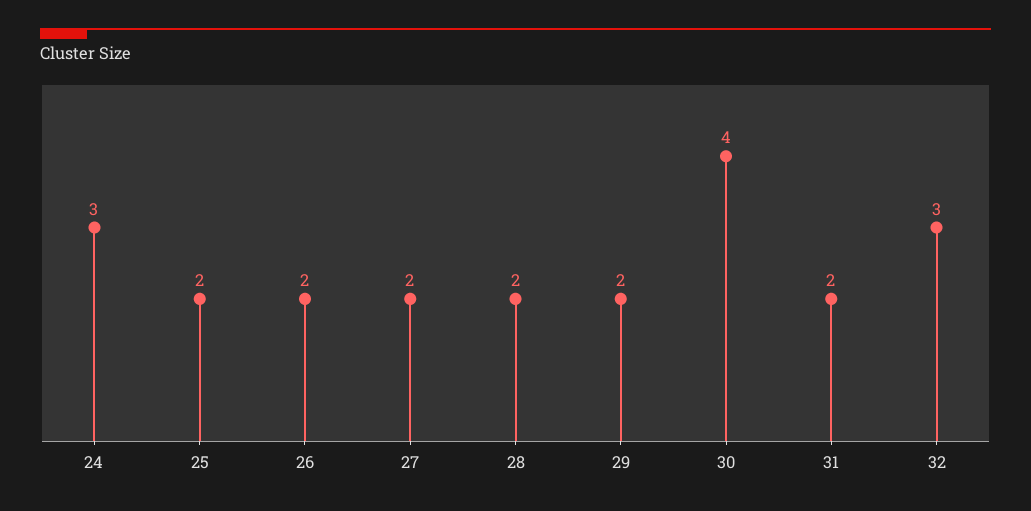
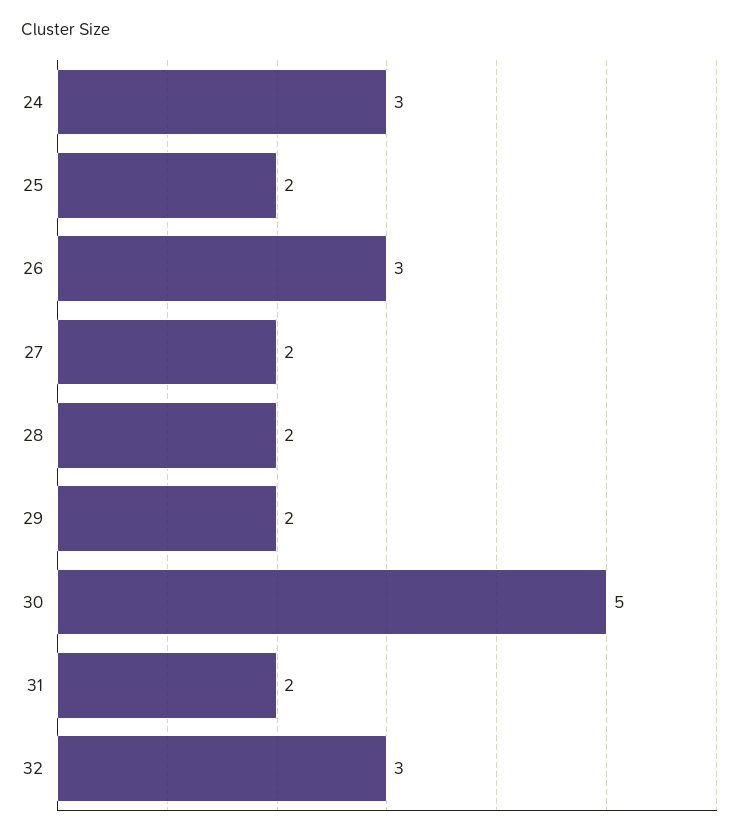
26: 2 -> 3
30: 4 -> 5

